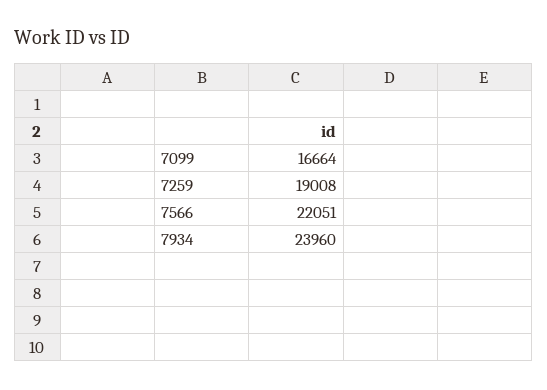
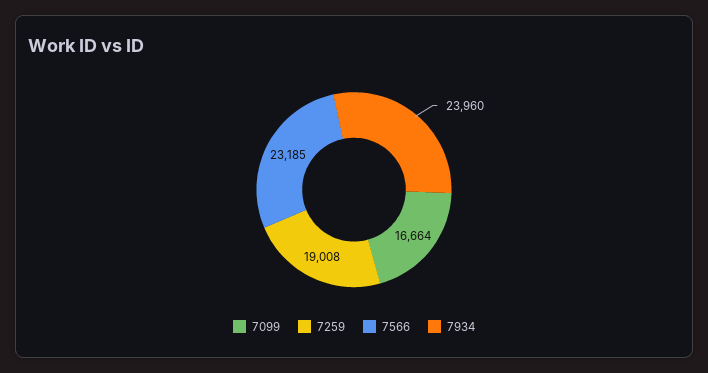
7566: 22051 -> 23185

